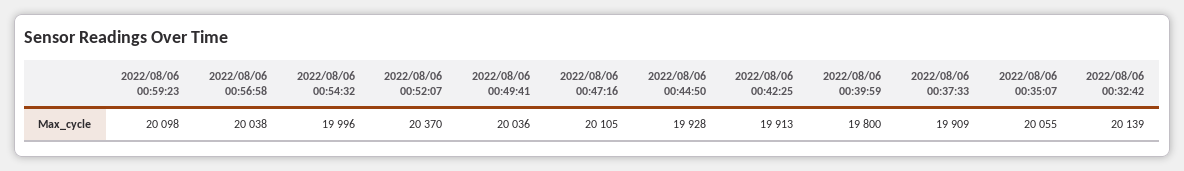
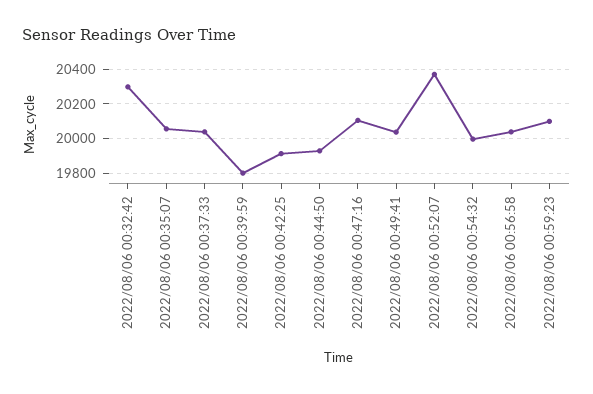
2022/08/06 00:37:33: 19909 -> 20050
2022/08/06 00:32:42: 20139 -> 20300

